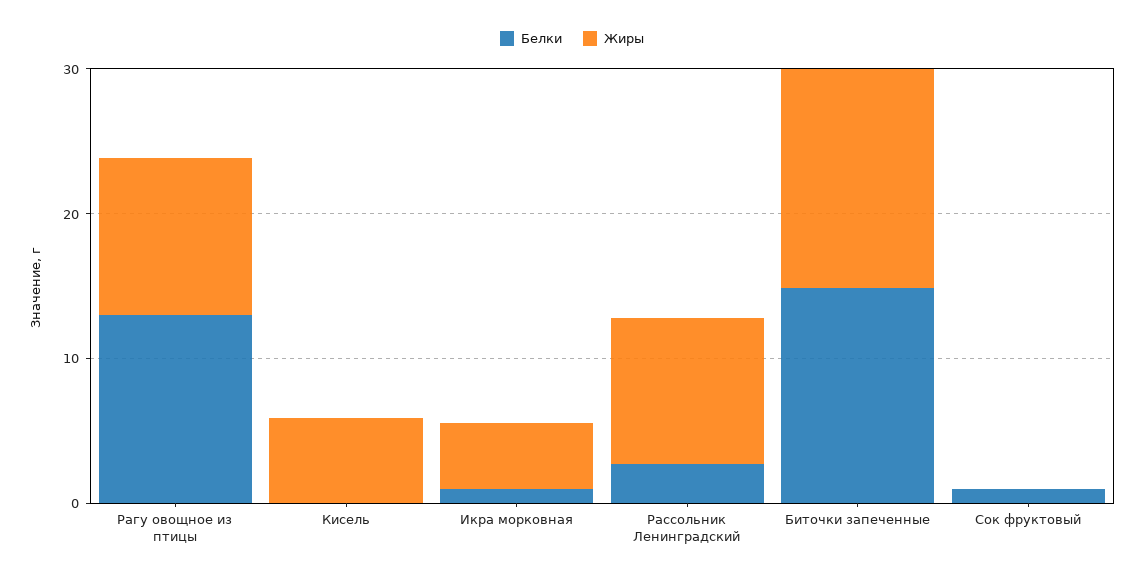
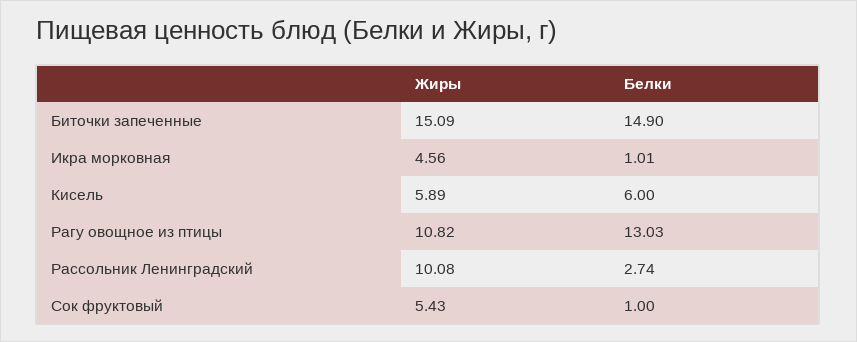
Белки, Кисель: 0 -> 6
Жиры, Сок фруктовый: 0 -> 5.43

